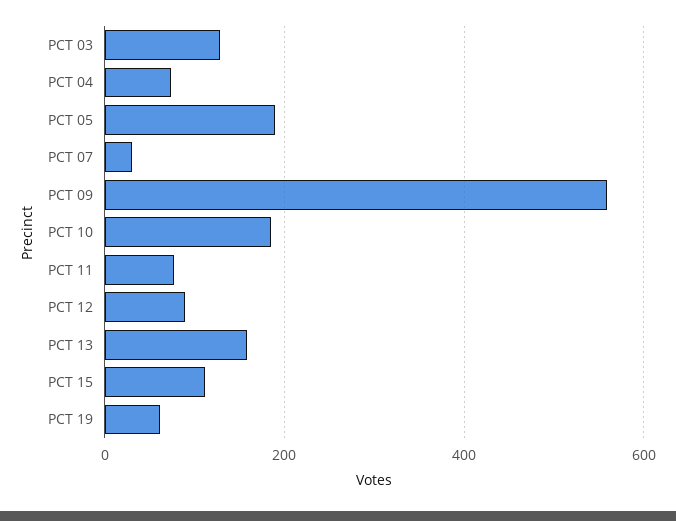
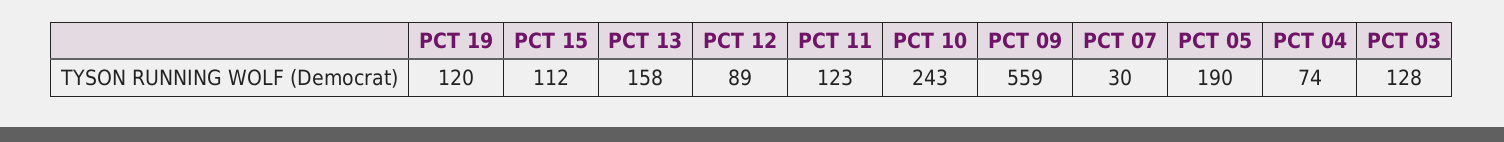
PCT 10: 180 -> 243
PCT 11: 80 -> 123
PCT 19: 60 -> 120

